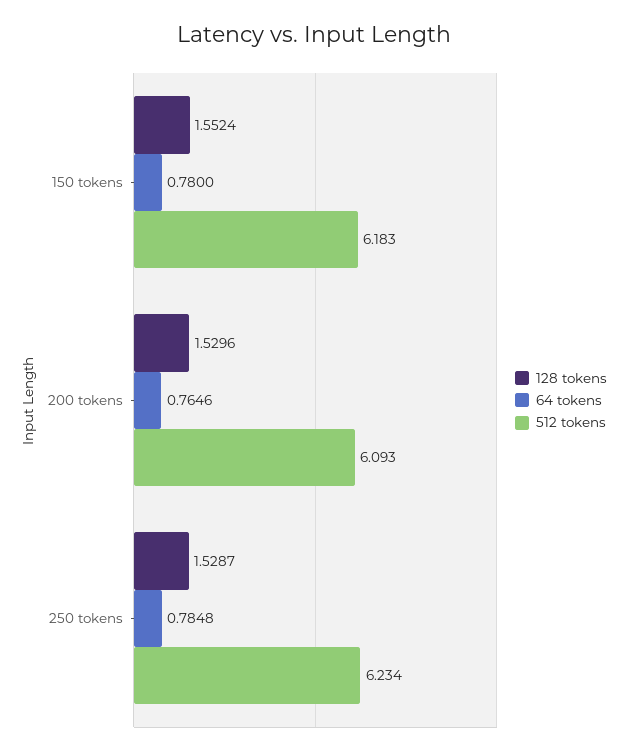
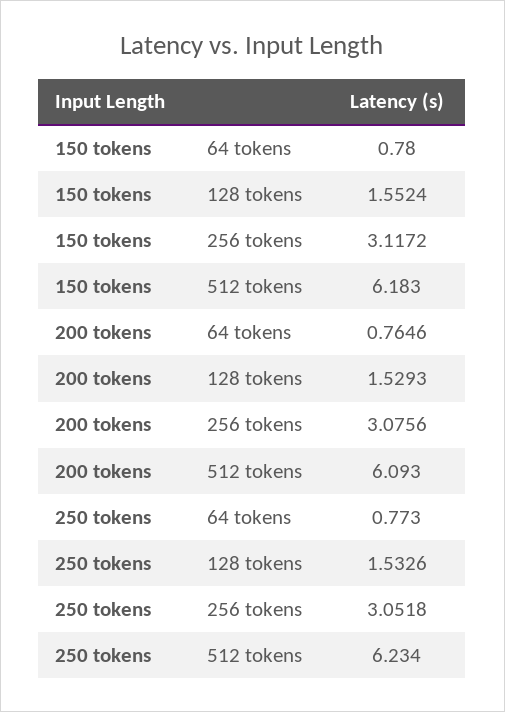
128 tokens, 200 tokens: 1.5296 -> 1.5293
128 tokens, 250 tokens: 1.5287 -> 1.5326
64 tokens, 250 tokens: 0.7848 -> 0.773
256 tokens, 150 tokens: none -> 3.1172
256 tokens, 200 tokens: none -> 3.0756
256 tokens, 250 tokens: none -> 3.0518

